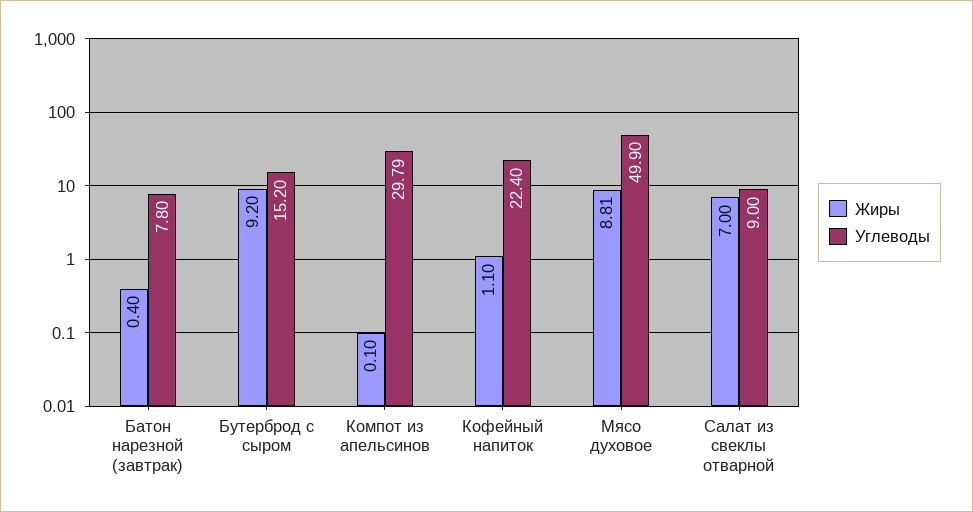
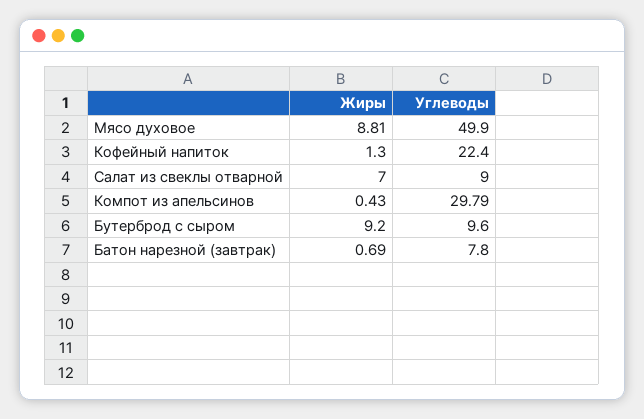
Жиры, Батон нарезной (завтрак): 0.4 -> 0.69
Углеводы, Бутерброд с сыром: 15.2 -> 9.6
Жиры, Компот из апельсинов: 0.1 -> 0.43
Жиры, Кофейный напиток: 1.1 -> 1.3

